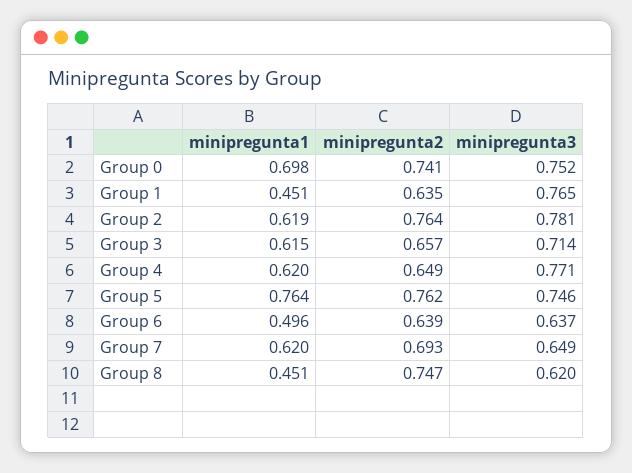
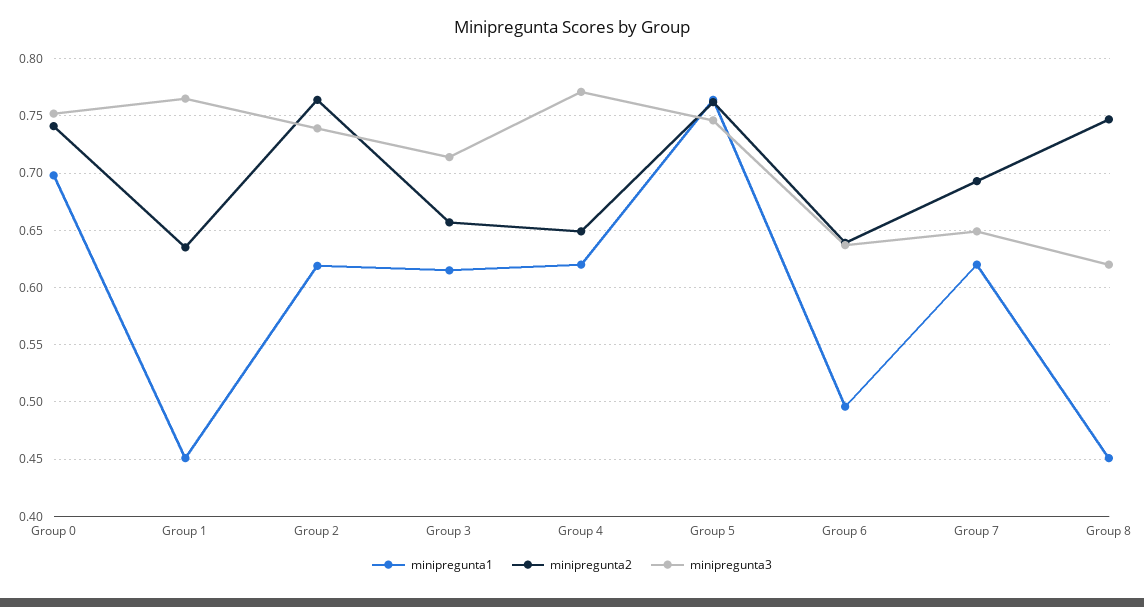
minipregunta3, Group 2: 0.781 -> 0.74

